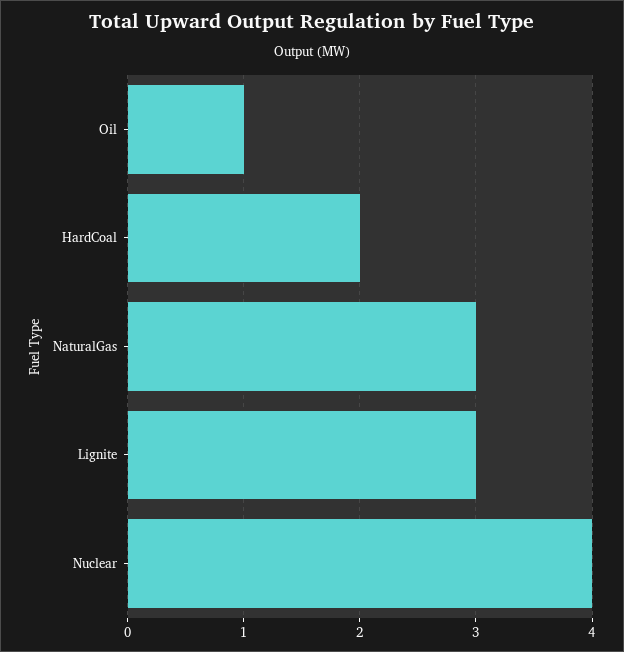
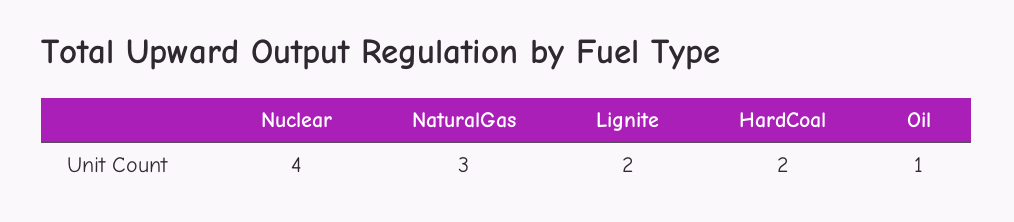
Lignite: 3 -> 2

